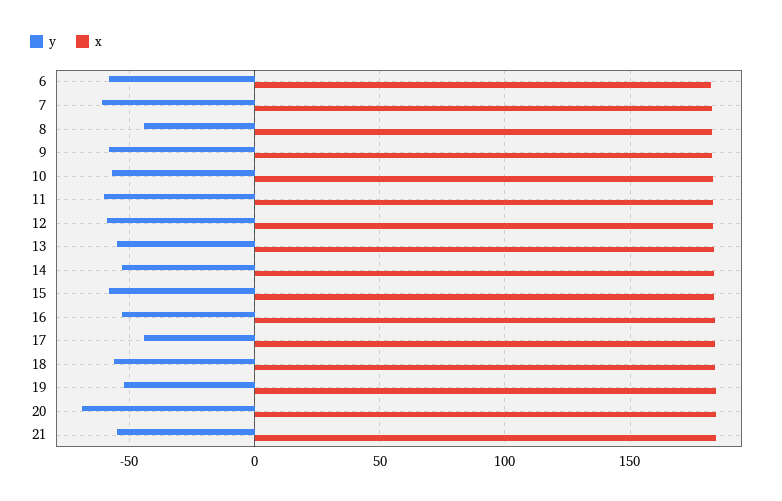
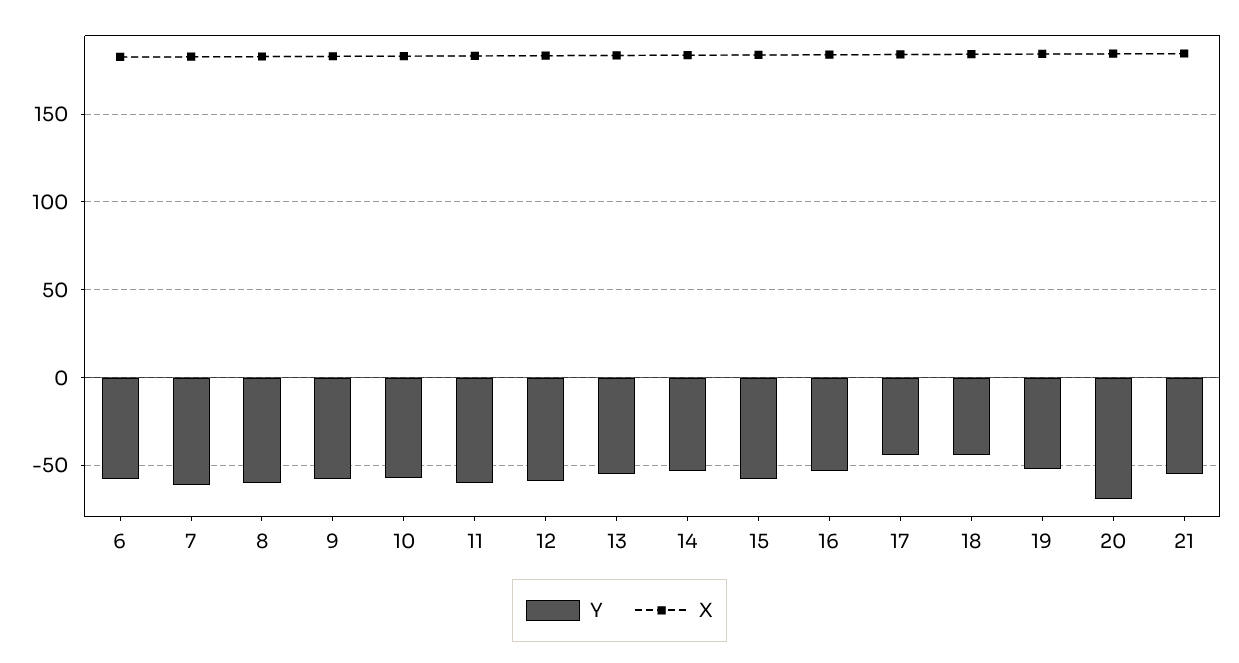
y, 8: -45 -> -60
y, 18: -55 -> -45

